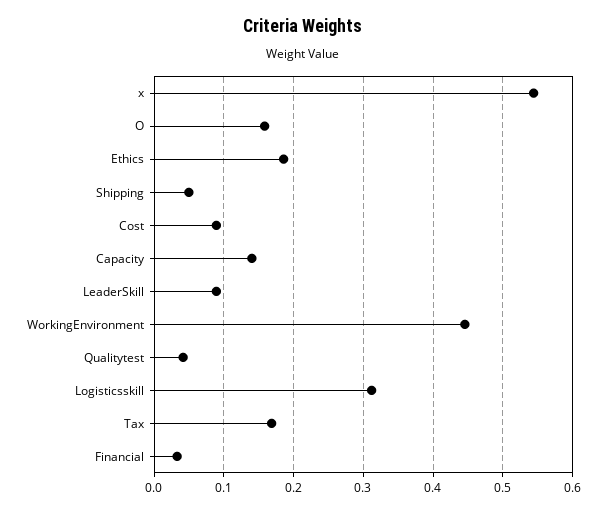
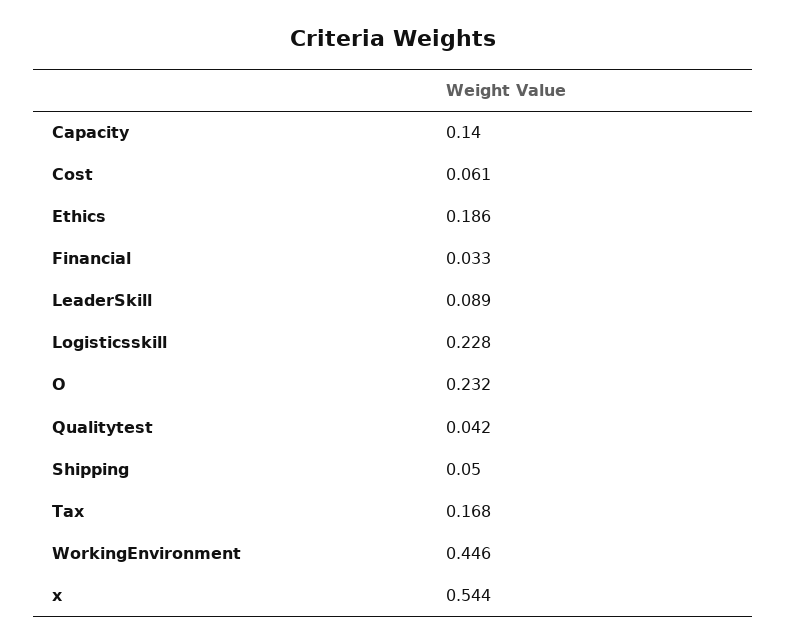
O: 0.16 -> 0.232
Cost: 0.09 -> 0.061
Logisticsskill: 0.31 -> 0.228

